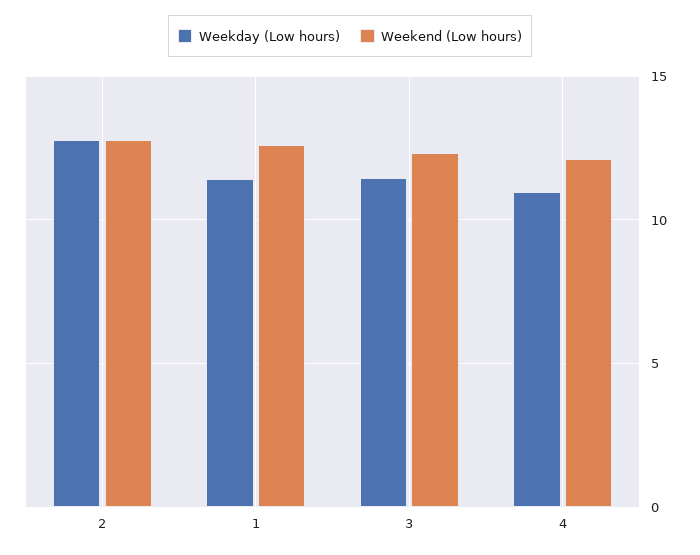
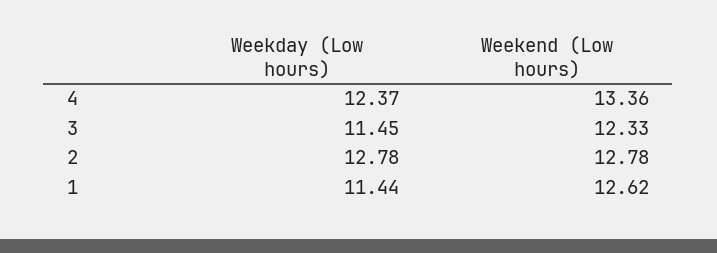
Weekday (Low hours), 4: 11 -> 12.37
Weekend (Low hours), 4: 12 -> 13.36

